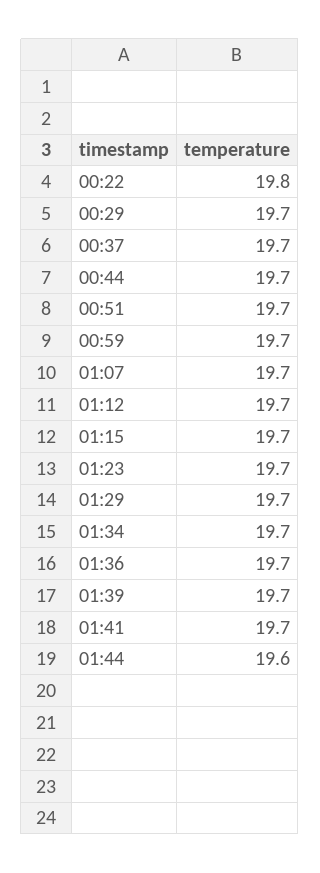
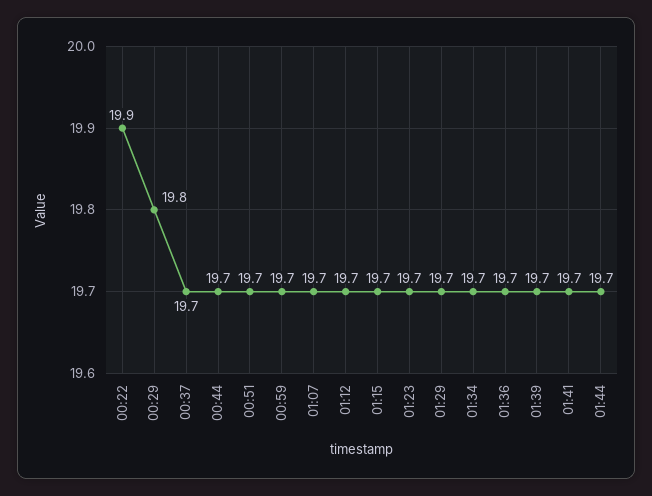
00:22: 19.8 -> 19.9
00:29: 19.7 -> 19.8
01:44: 19.6 -> 19.7

